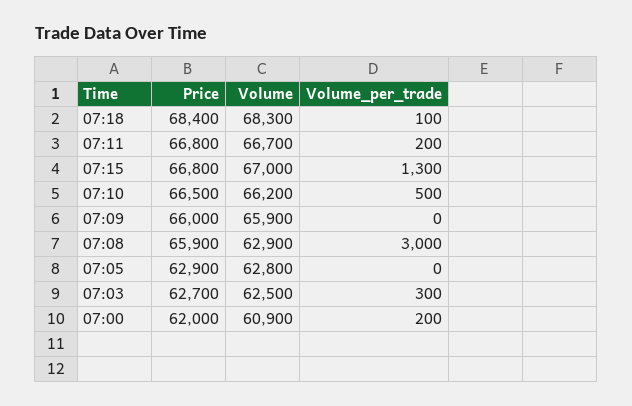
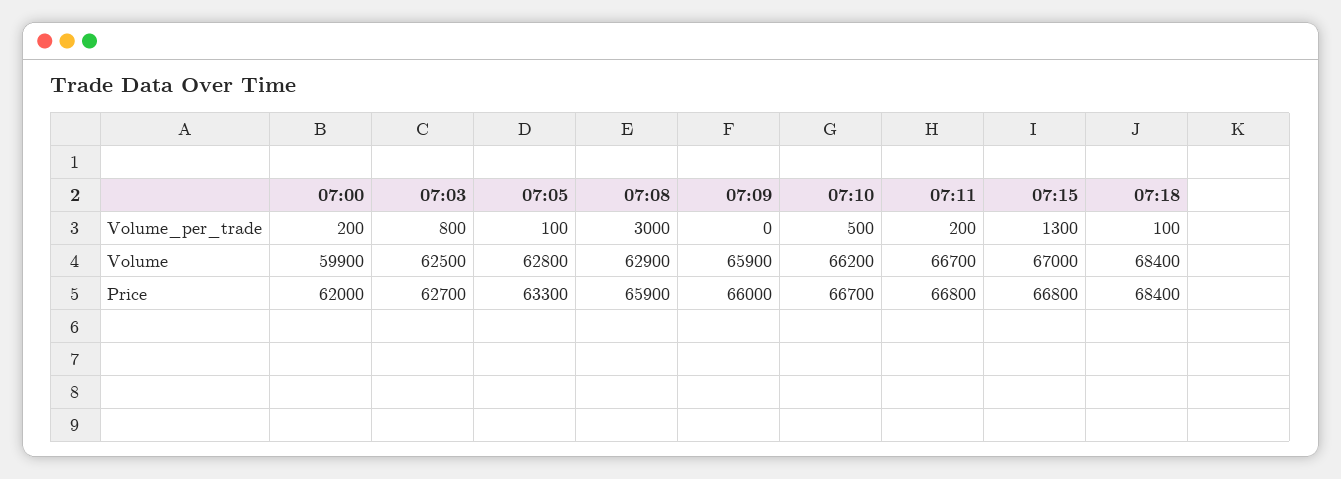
Volume, 07:18: 68300 -> 68400
Price, 07:10: 66500 -> 66700
Price, 07:05: 62900 -> 63300
Volume_per_trade, 07:05: 0 -> 100
Volume_per_trade, 07:03: 300 -> 800
Volume, 07:00: 60900 -> 59900

